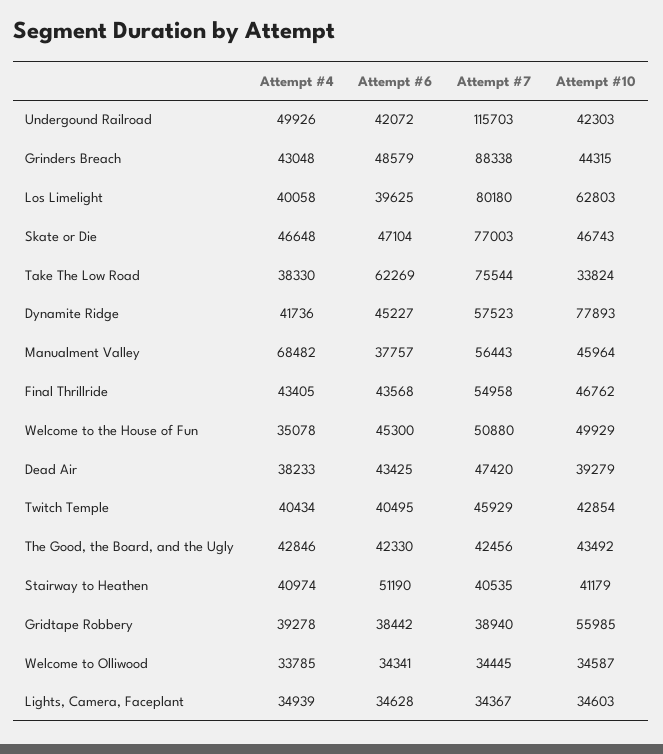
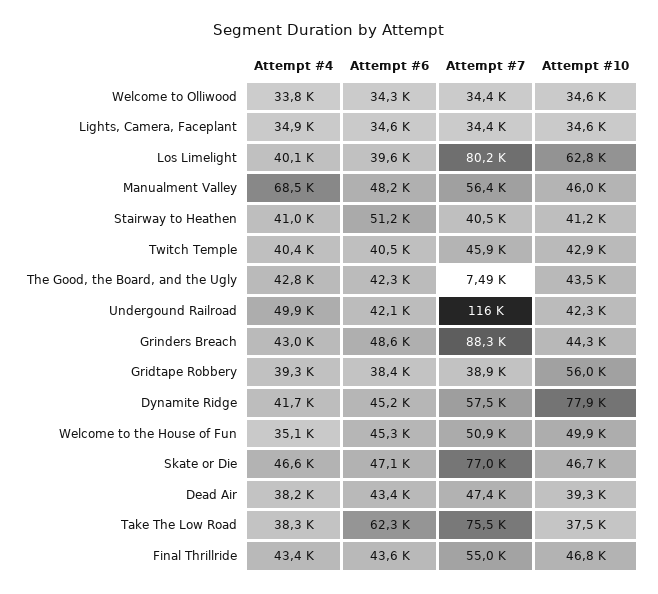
Attempt #10, Take The Low Road: 33824 -> 37500
Attempt #6, Manualment Valley: 37757 -> 48200
Attempt #7, The Good, the Board, and the Ugly: 42456 -> 7490

